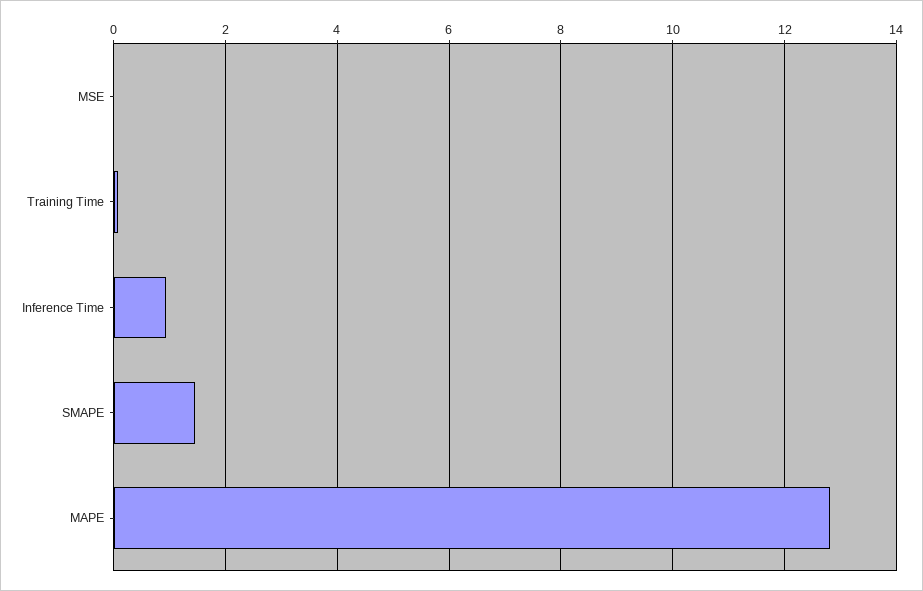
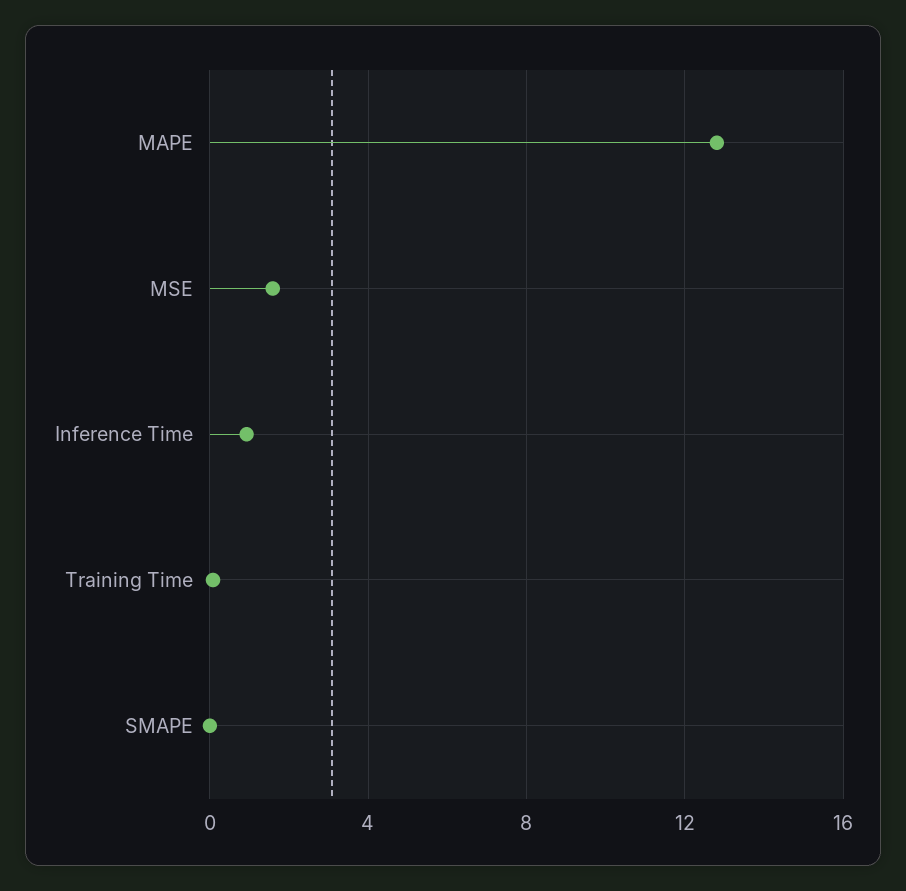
MSE: 0 -> 1.5
SMAPE: 1.4 -> 0

